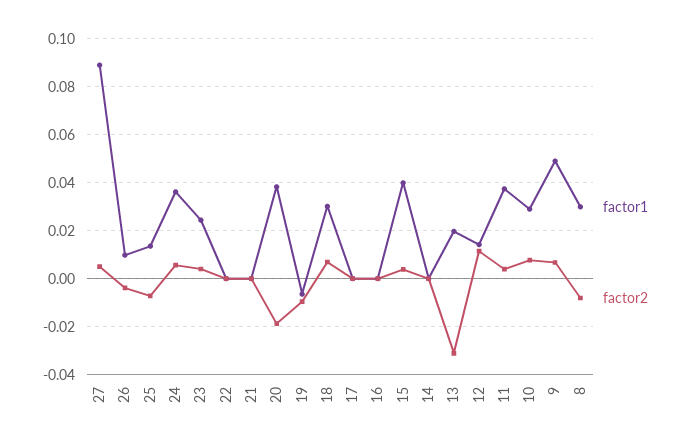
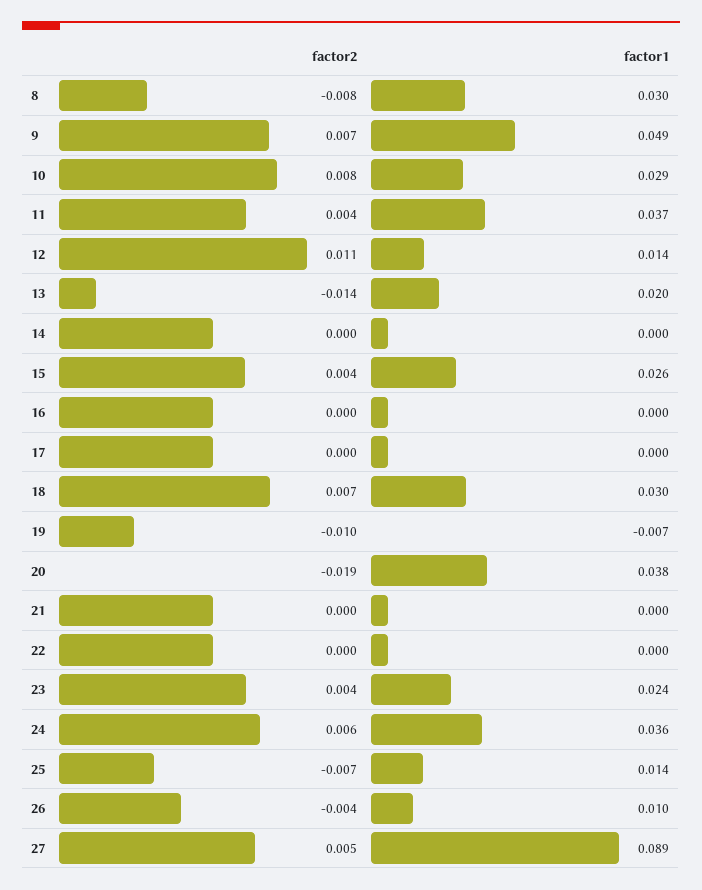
factor1, 15: 0.04 -> 0.026
factor2, 13: -0.03 -> -0.014

